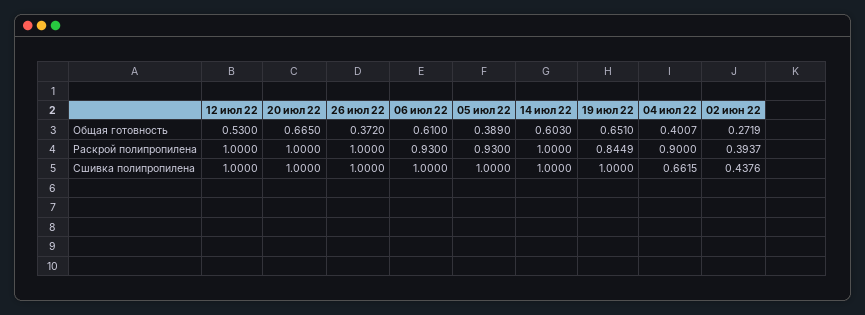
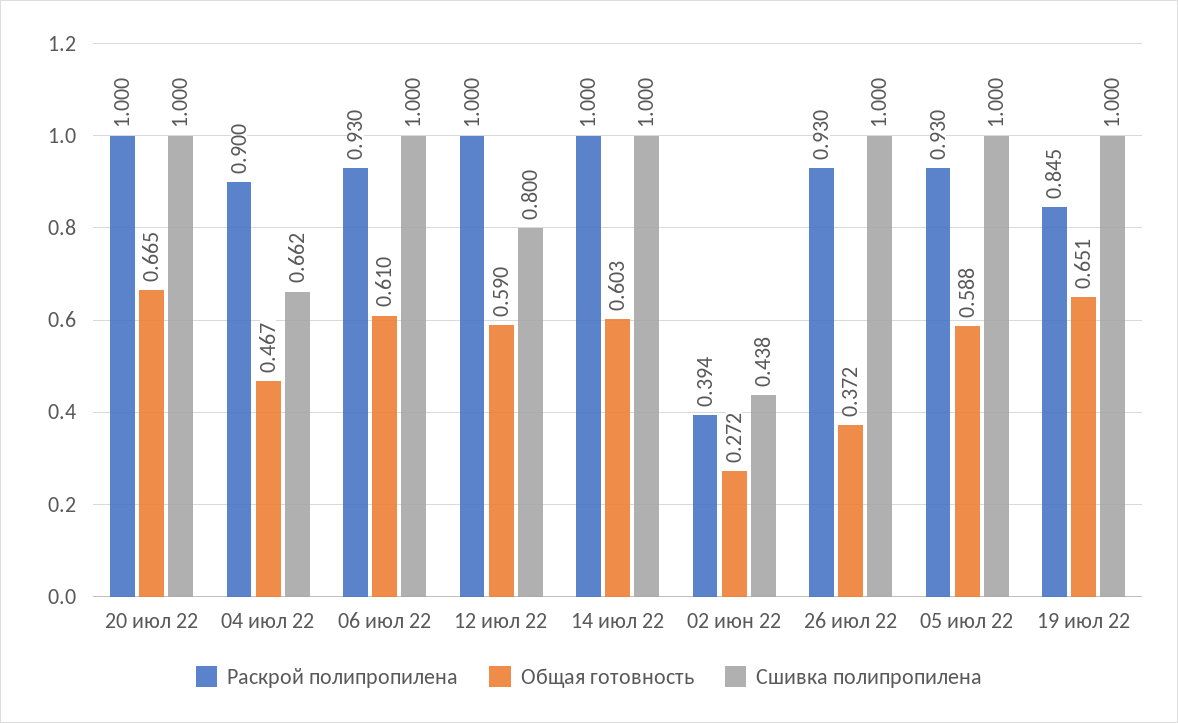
Общая готовность, 12 июл 22: 0.53 -> 0.59
Общая готовность, 05 июл 22: 0.389 -> 0.588
Общая готовность, 04 июл 22: 0.4007 -> 0.467
Раскрой полипропилена, 26 июл 22: 1 -> 0.93
Сшивка полипропилена, 12 июл 22: 1 -> 0.8

